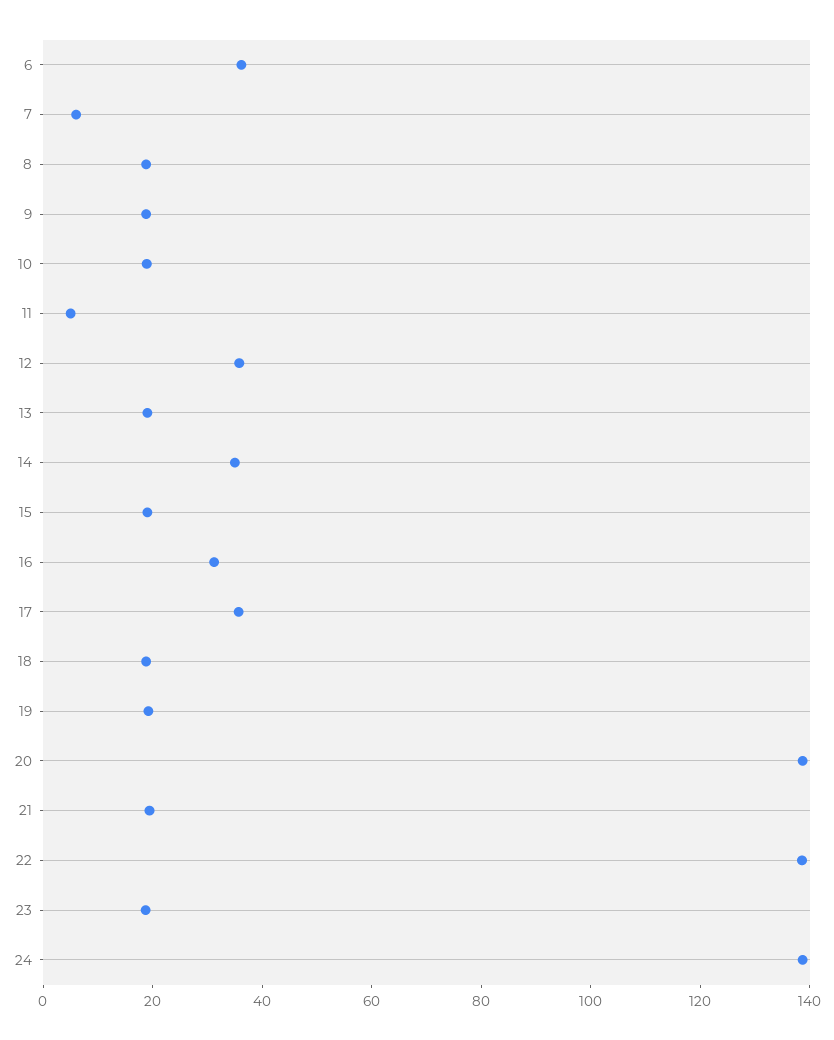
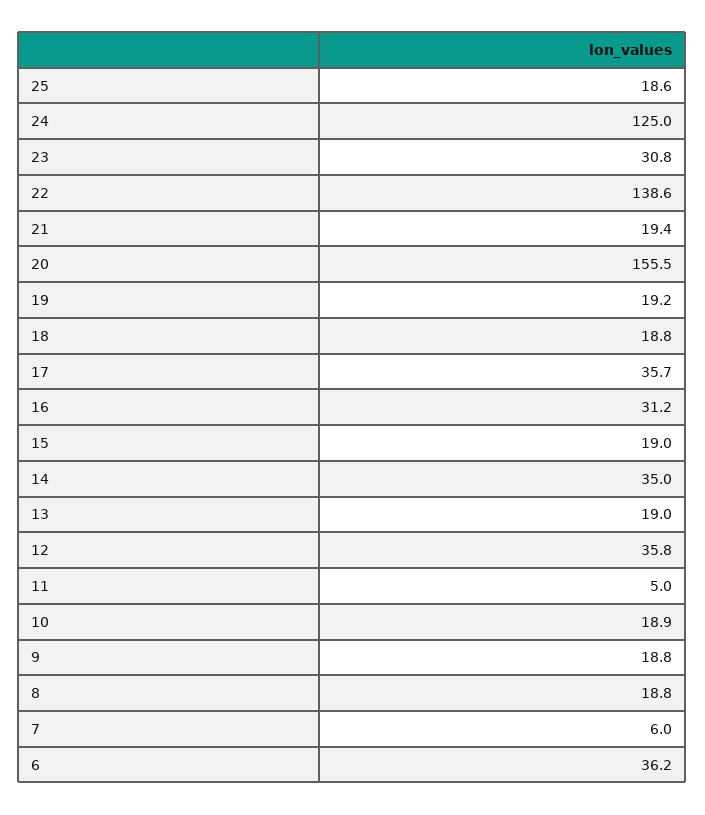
20: 140 -> 155.5
23: 20 -> 30.8
24: 140 -> 125
25: none -> 18.6

